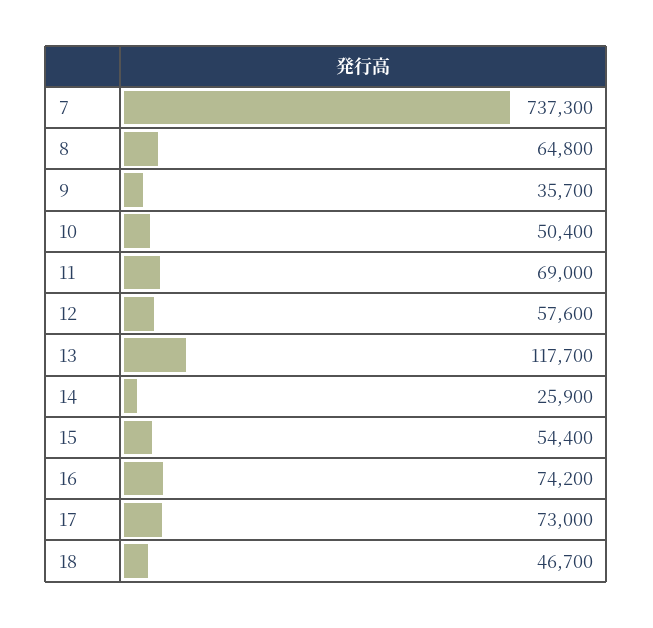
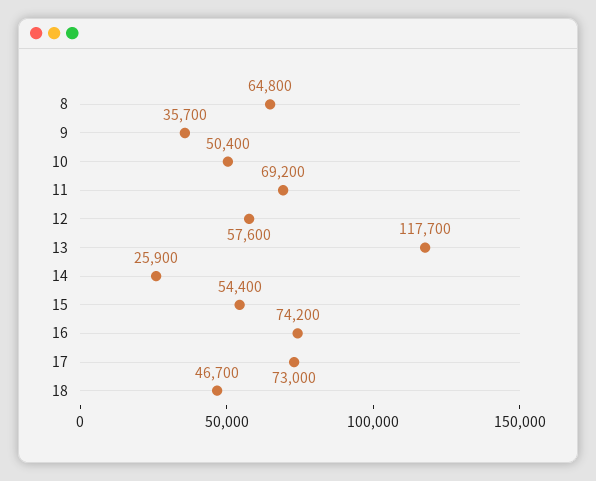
7: 737300 -> none
11: 69000 -> 69200

